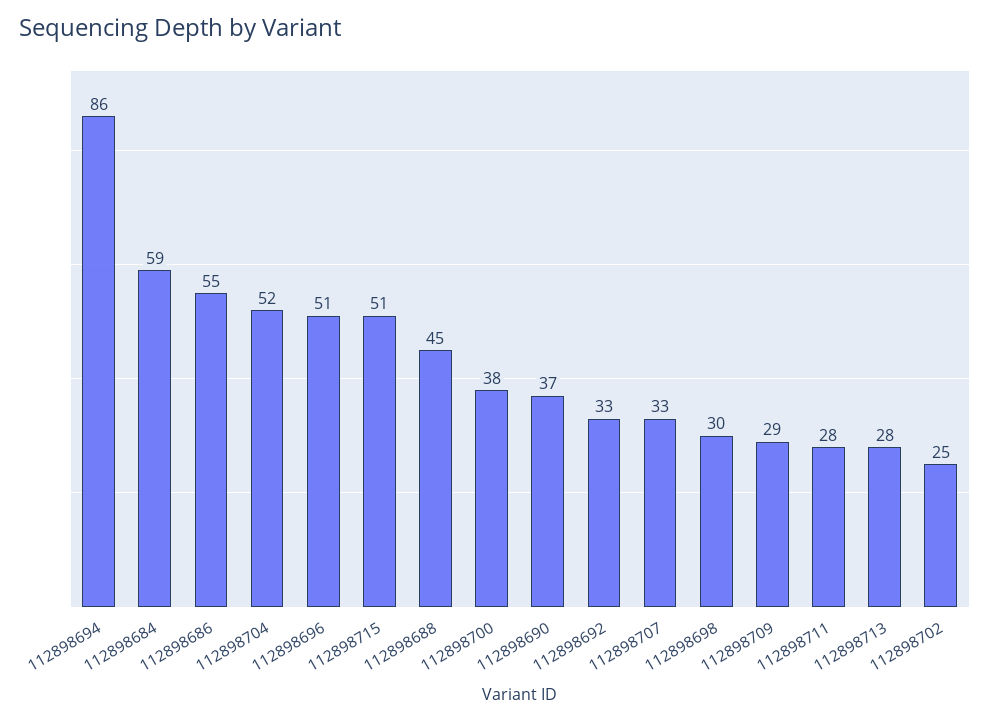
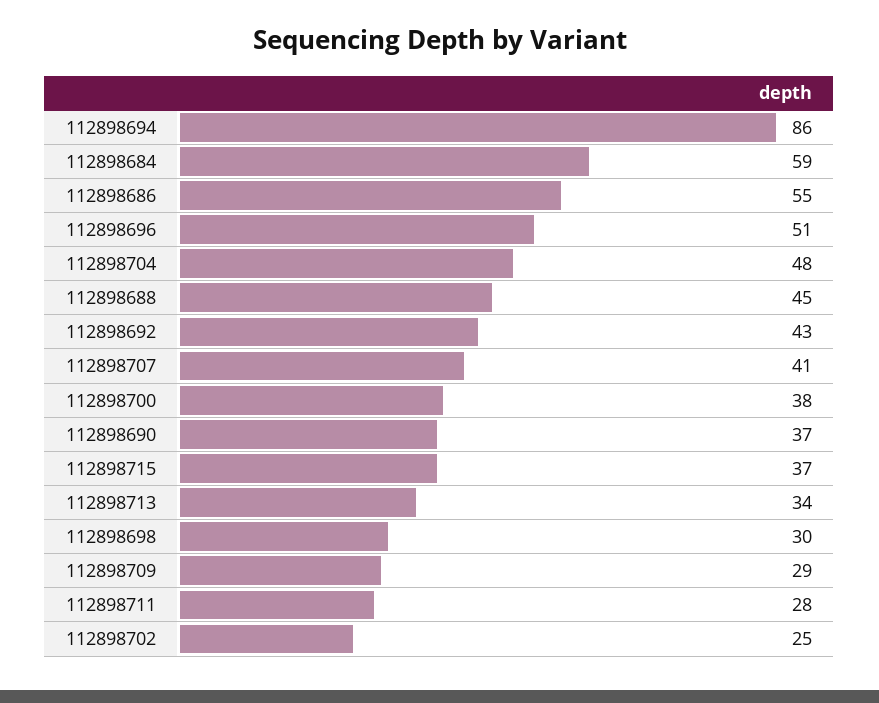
112898704: 52 -> 48
112898715: 51 -> 37
112898692: 33 -> 43
112898707: 33 -> 41
112898713: 28 -> 34

